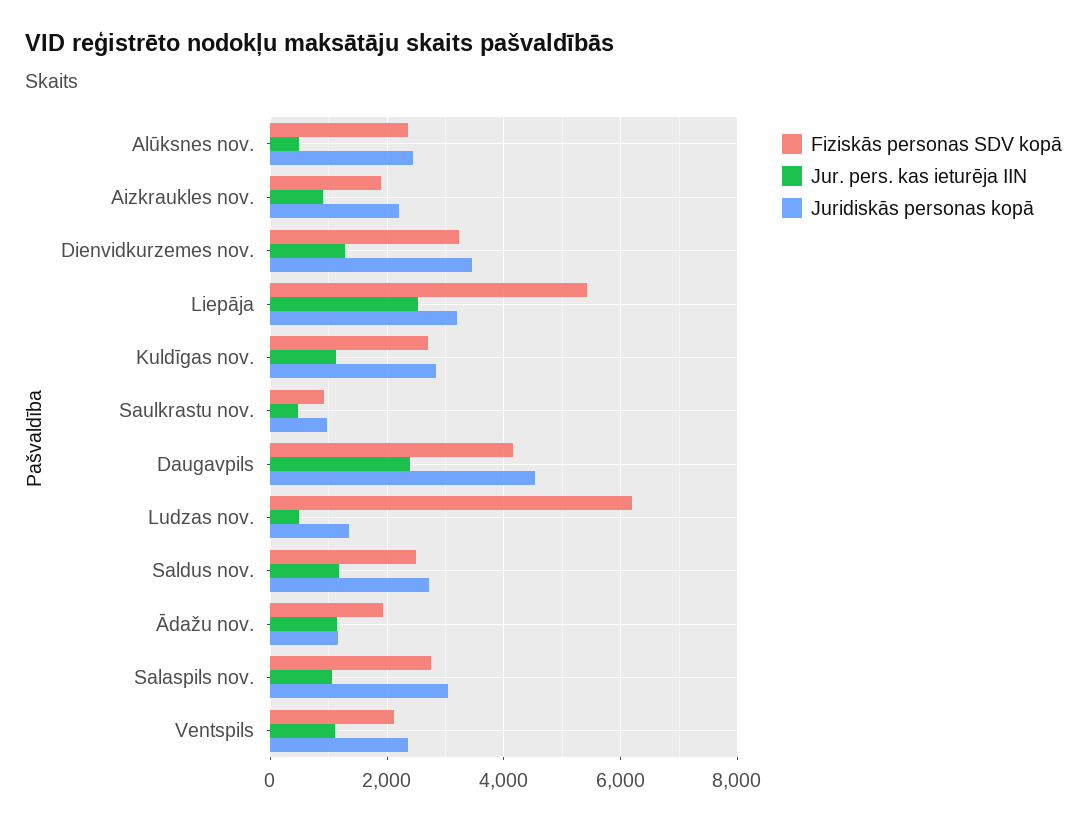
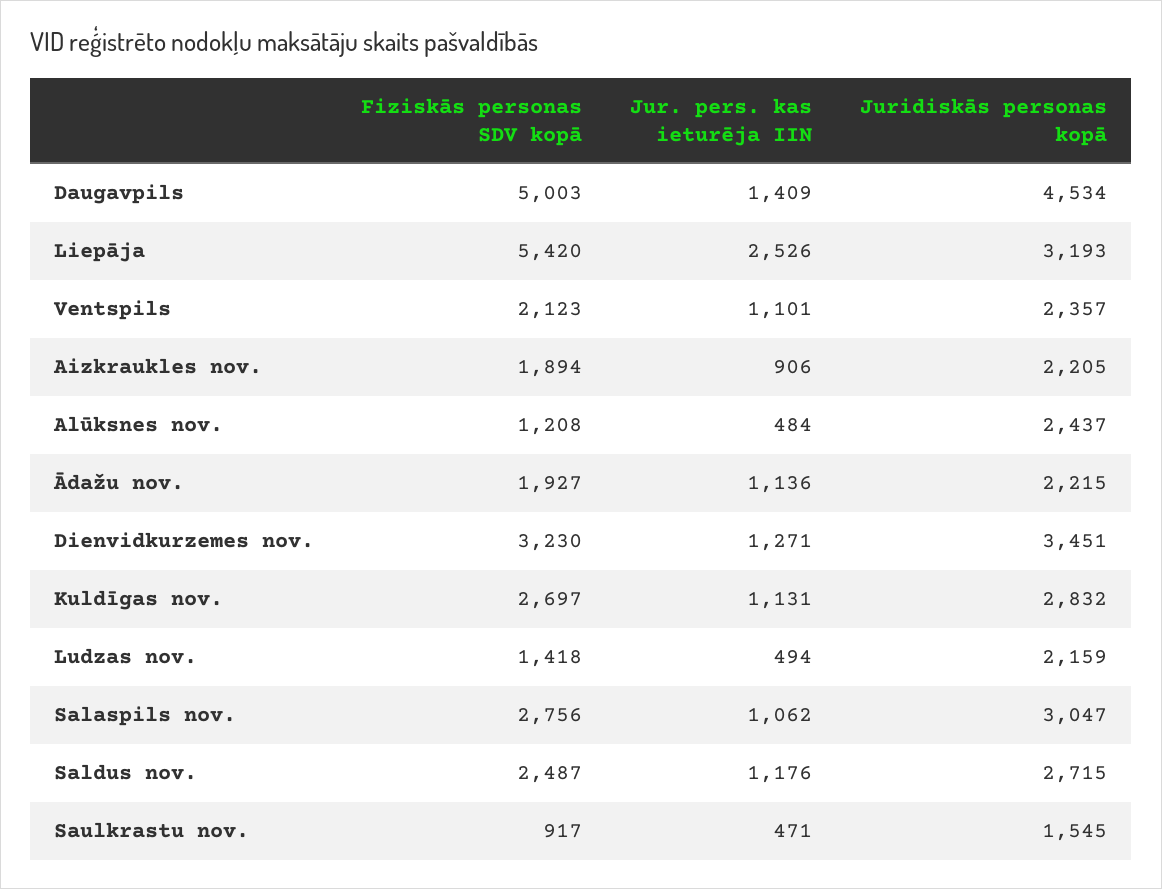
Fiziskās personas SDV kopā, Alūksnes nov.: 2400 -> 1208
Juridiskās personas kopā, Saulkrastu nov.: 1000 -> 1545
Fiziskās personas SDV kopā, Daugavpils: 4200 -> 5003
Jur. pers. kas ieturēja IIN, Daugavpils: 2400 -> 1409
Fiziskās personas SDV kopā, Ludzas nov.: 6200 -> 1418
Juridiskās personas kopā, Ludzas nov.: 1400 -> 2159
Juridiskās personas kopā, Ādažu nov.: 1200 -> 2215

